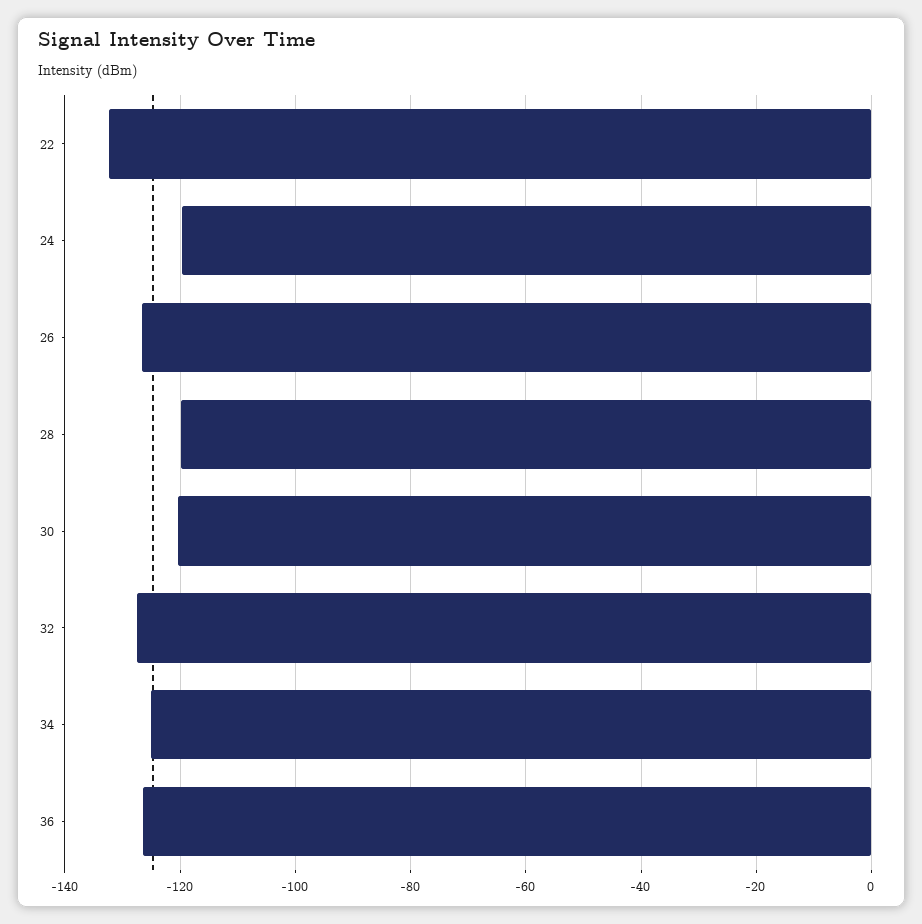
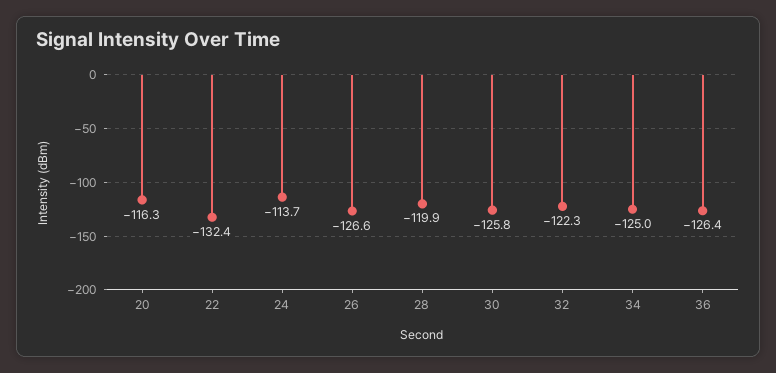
24: -120 -> -113.7
30: -120 -> -125.8
32: -128 -> -122.3
20: none -> -116.3

